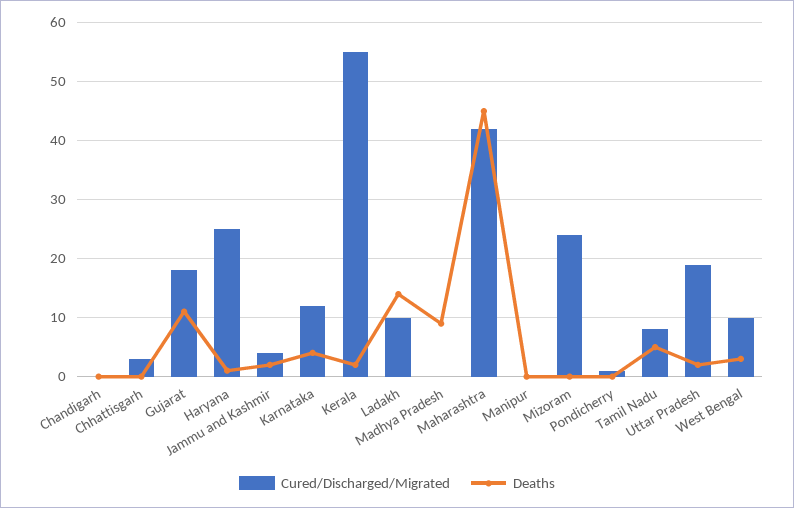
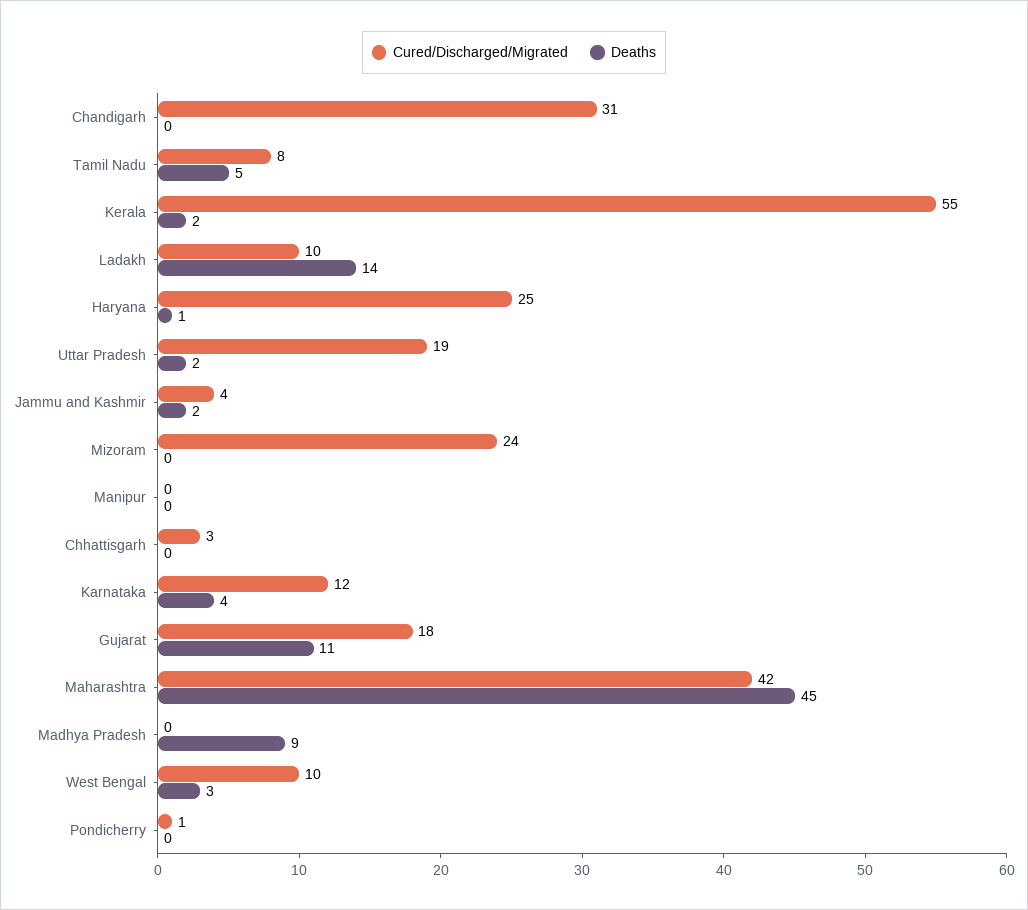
Cured/Discharged/Migrated, Chandigarh: 0 -> 31

